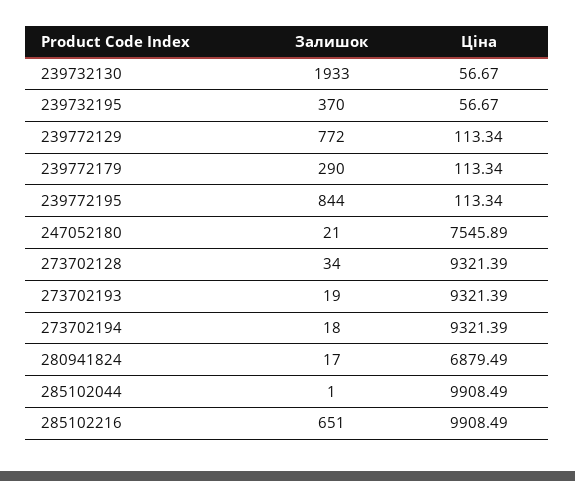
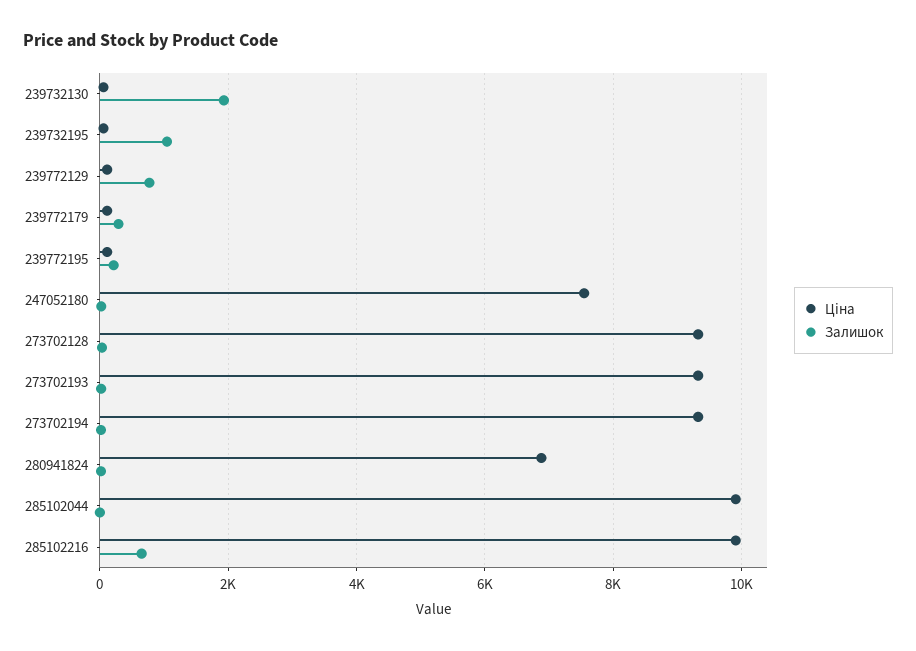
Залишок, 239732195: 370 -> 1000
Залишок, 239772195: 844 -> 200

